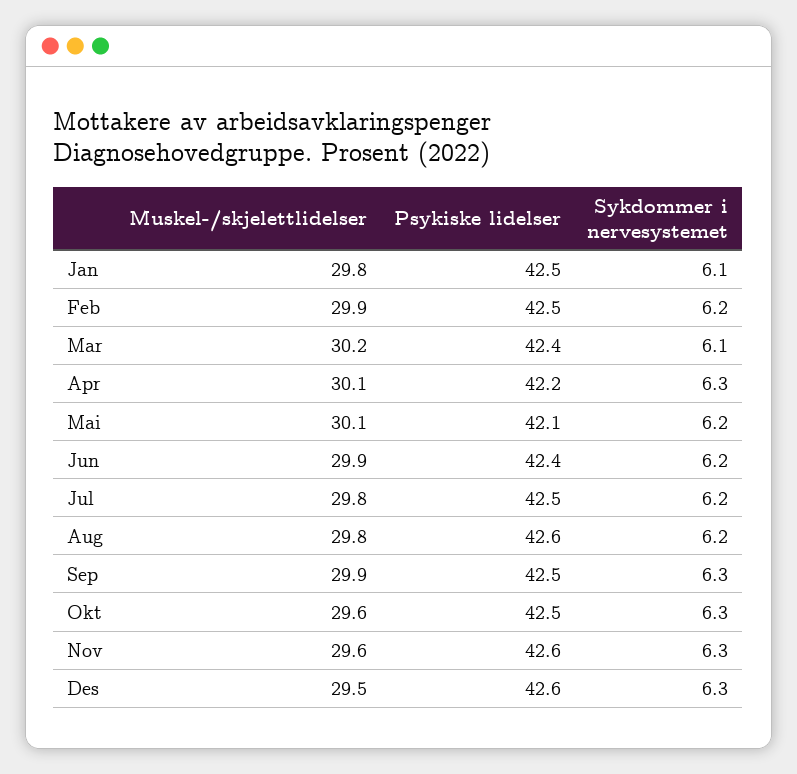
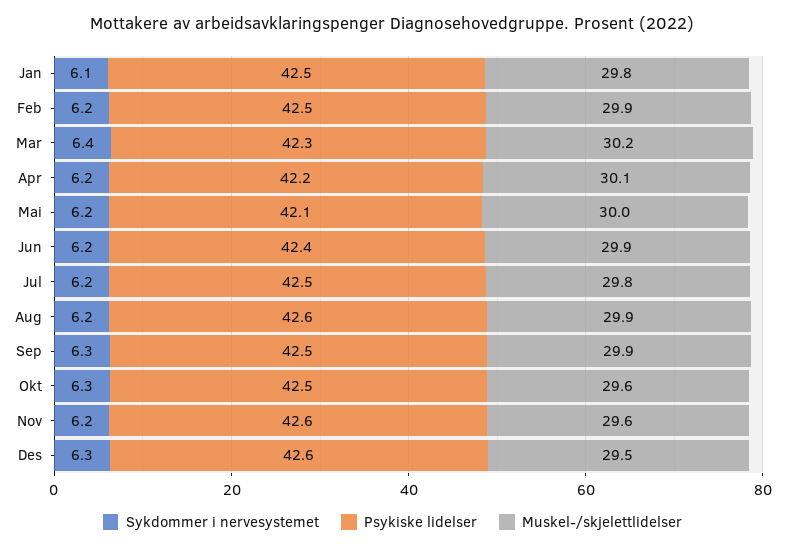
Psykiske lidelser, Mar: 42.4 -> 42.3
Sykdommer i nervesystemet, Mar: 6.1 -> 6.4
Sykdommer i nervesystemet, Apr: 6.3 -> 6.2
Muskel-/skjelettlidelser, Mai: 30.1 -> 30
Muskel-/skjelettlidelser, Aug: 29.8 -> 29.9
Sykdommer i nervesystemet, Nov: 6.3 -> 6.2

